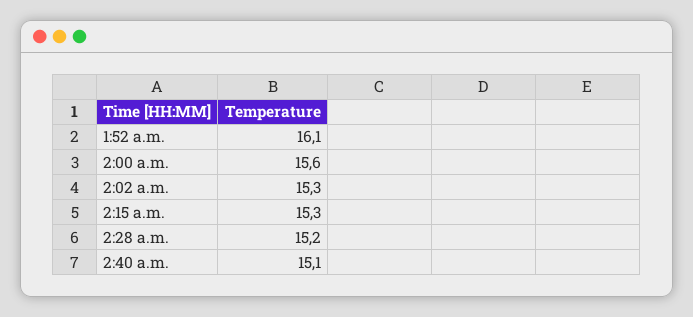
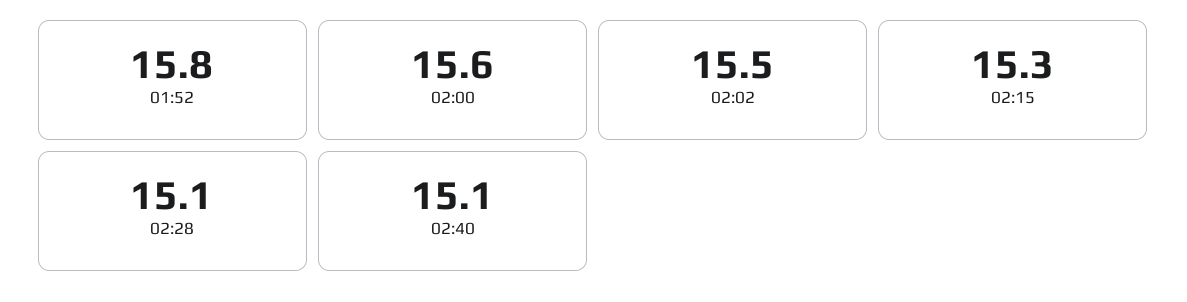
1:52 a.m.: 16.1 -> 15.8
2:02 a.m.: 15.3 -> 15.5
2:28 a.m.: 15.2 -> 15.1

